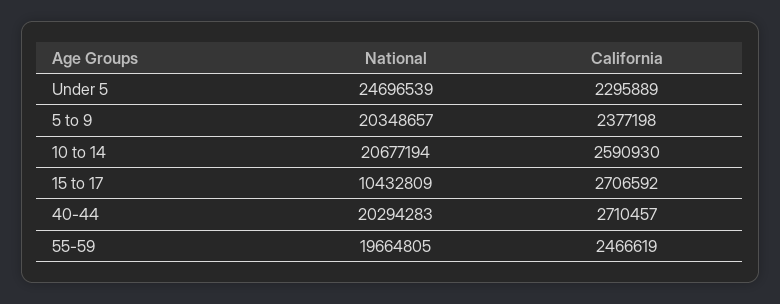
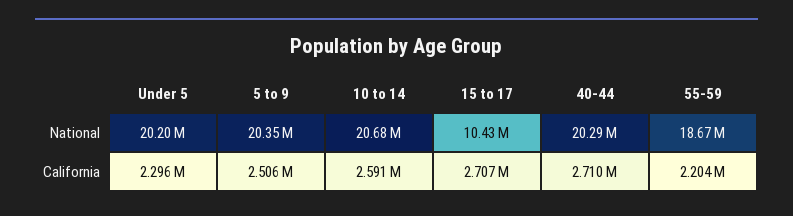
National, Under 5: 24696539 -> 20200000
California, 5 to 9: 2377198 -> 2506000
National, 55-59: 19664805 -> 18670000
California, 55-59: 2466619 -> 2204000

